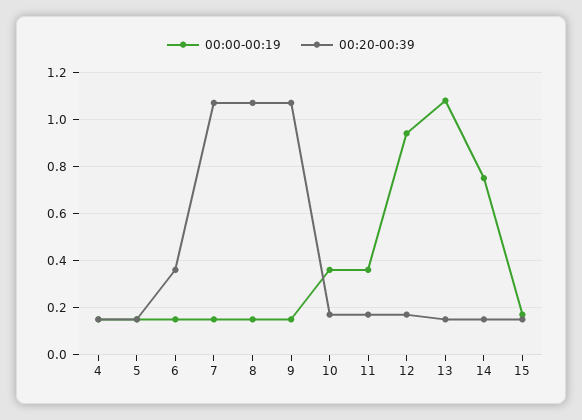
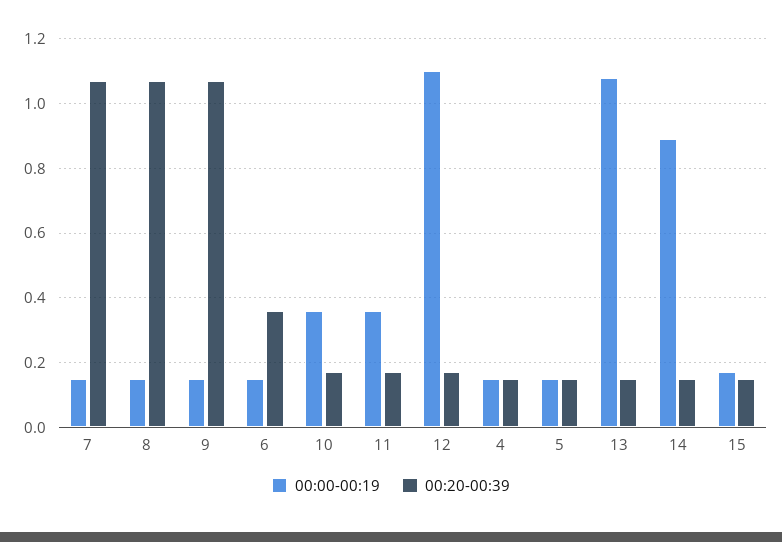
00:00-00:19, 12: 0.95 -> 1.1
00:00-00:19, 14: 0.75 -> 0.9

